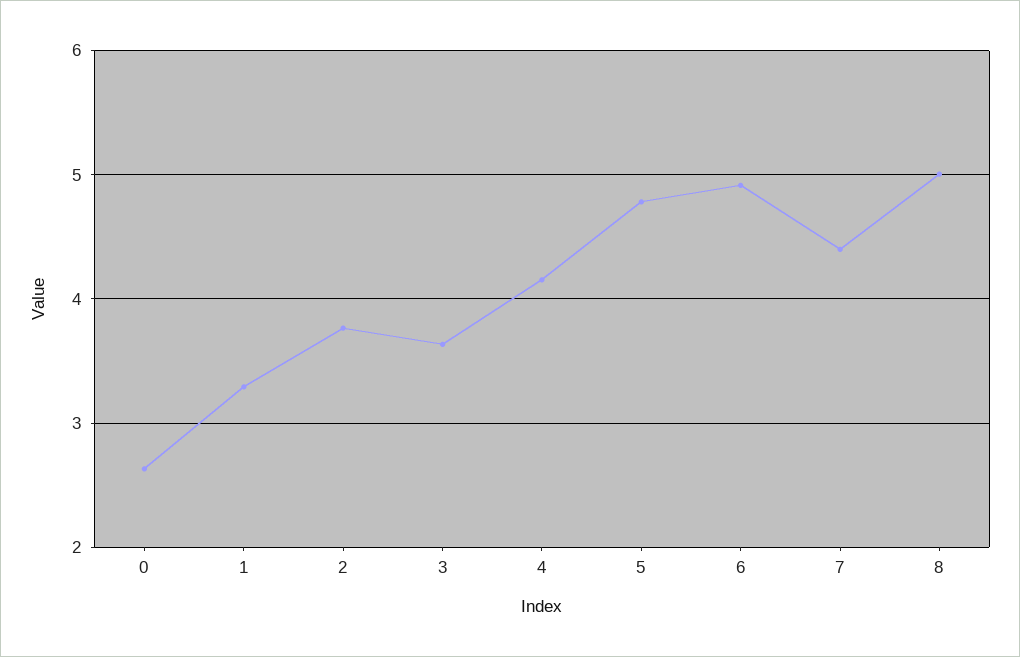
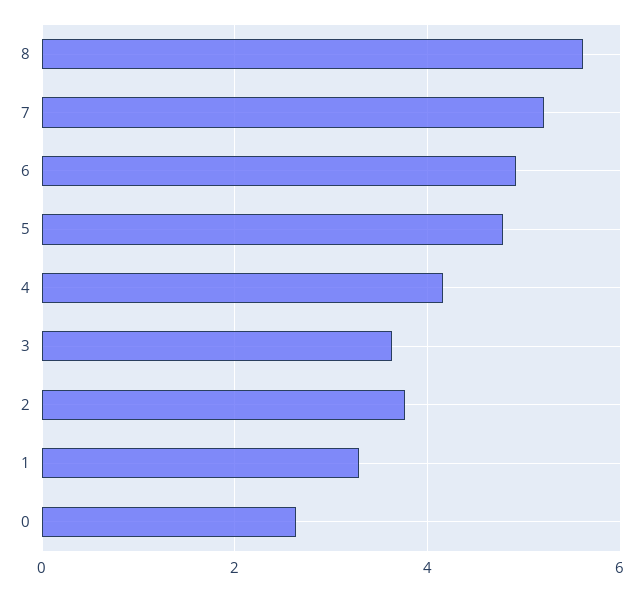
7: 4.4 -> 5.2
8: 5 -> 5.6

